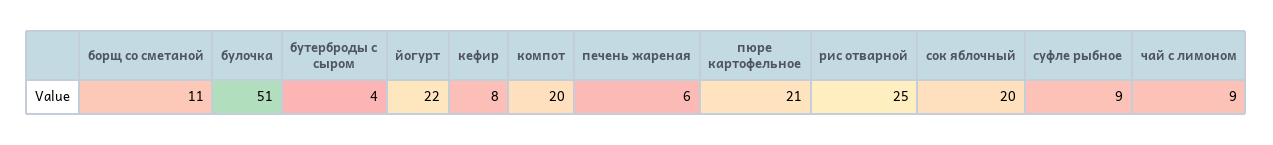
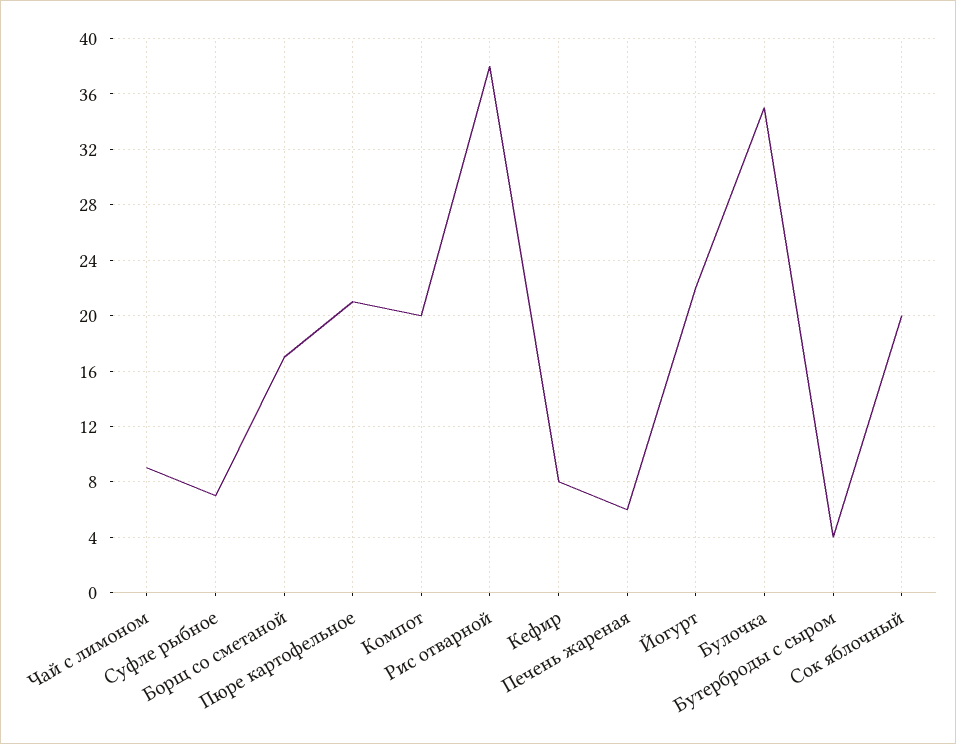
борщ со сметаной: 11 -> 17
булочка: 51 -> 35
рис отварной: 25 -> 38
суфле рыбное: 9 -> 7

